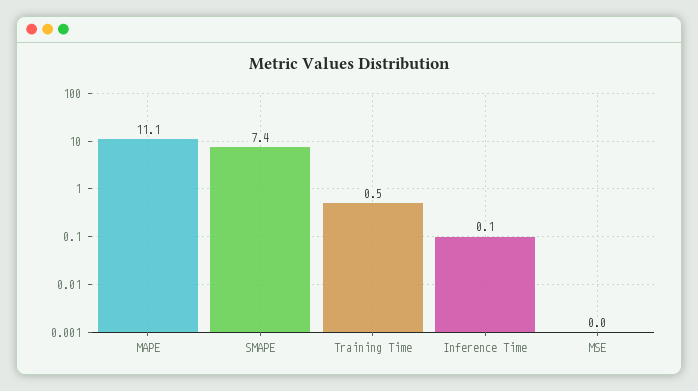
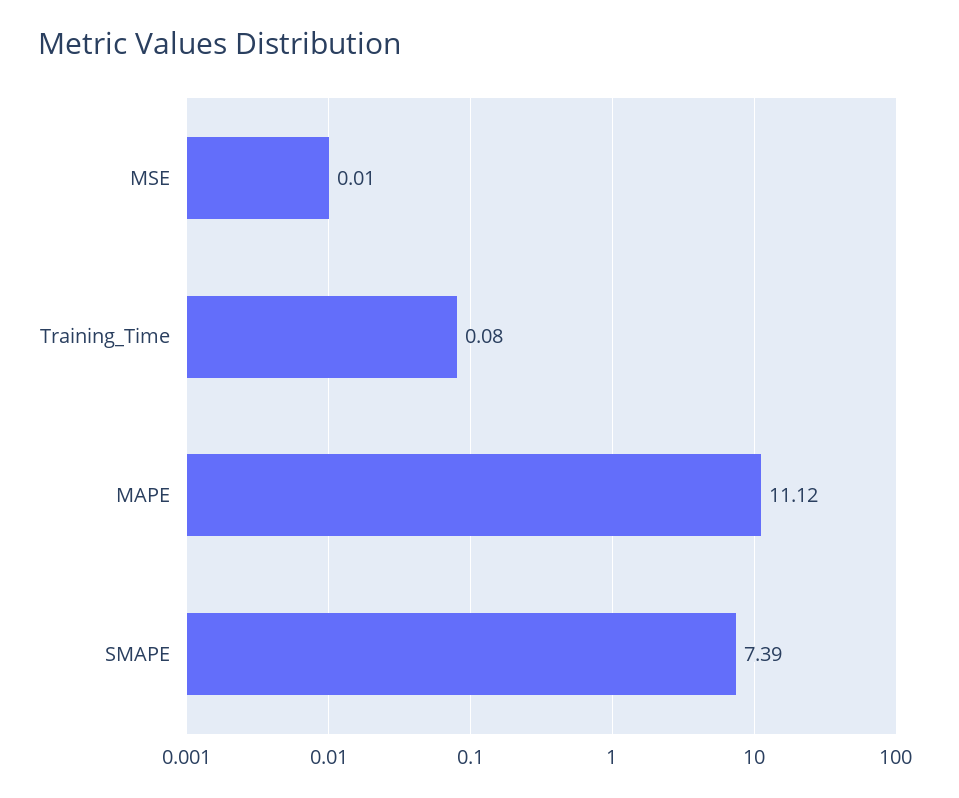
Training Time: 0.5 -> 0.08
Inference Time: 0.1 -> none

